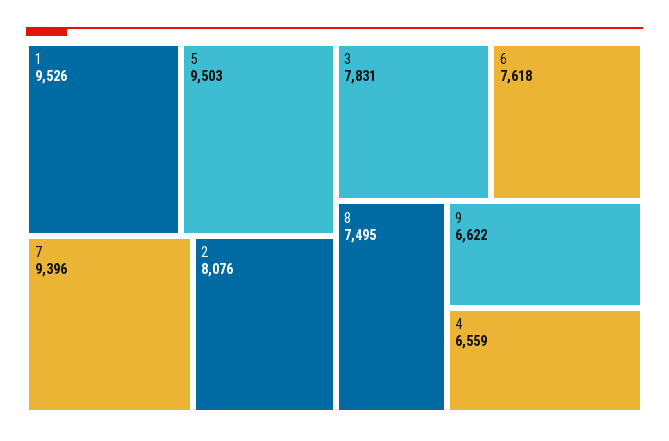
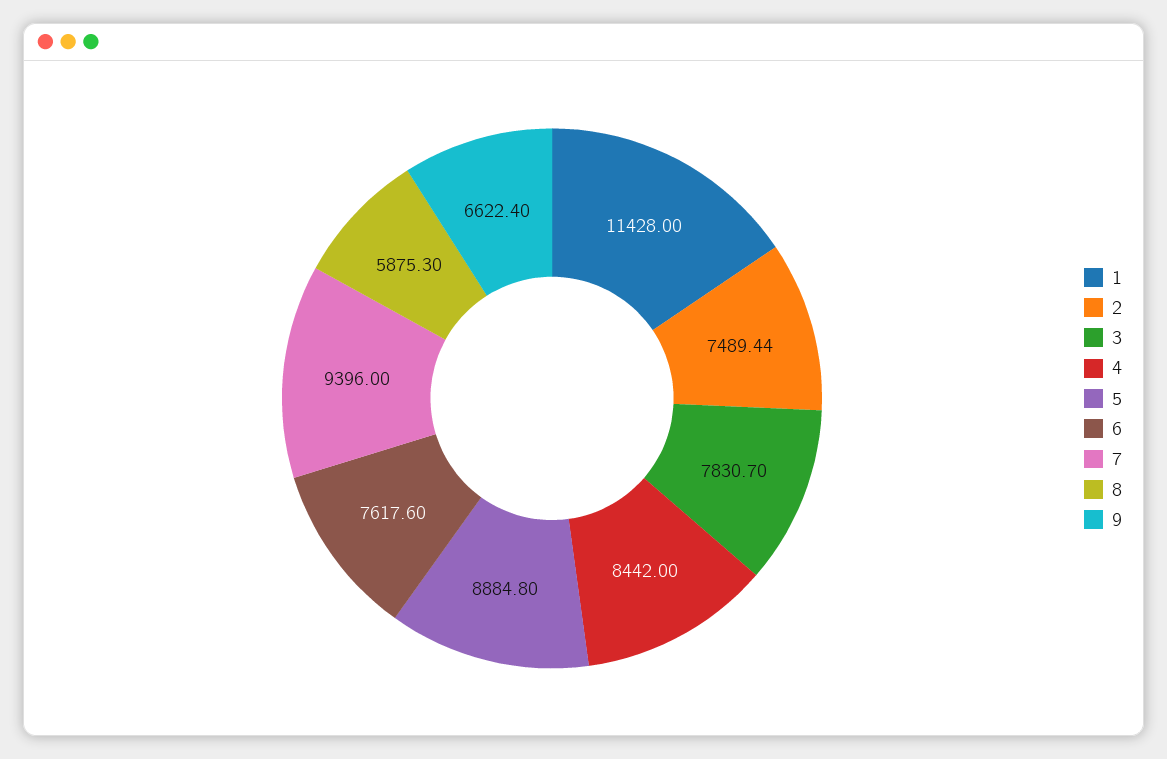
1: 9526 -> 11428
5: 9503 -> 8884.8
2: 8076 -> 7489.44
8: 7495 -> 5875.3
4: 6559 -> 8442

